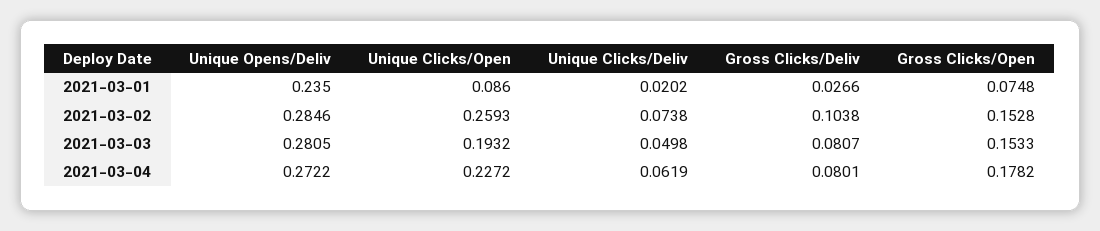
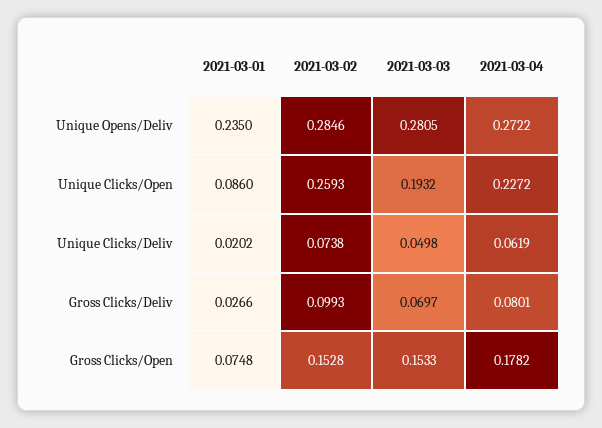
Gross Clicks/Deliv, 2021-03-02: 0.1038 -> 0.0993
Gross Clicks/Deliv, 2021-03-03: 0.0807 -> 0.0697

